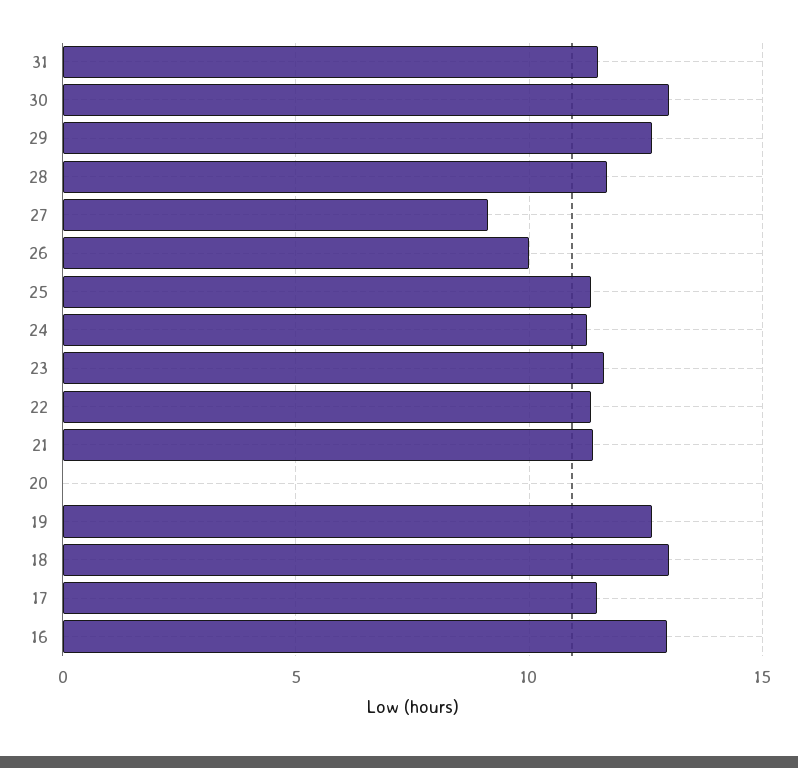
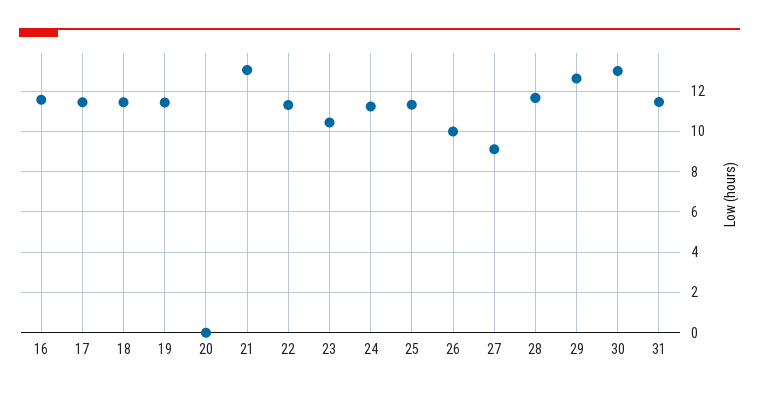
23: 11.5 -> 10.5
21: 11.5 -> 13
19: 12.5 -> 11.5
18: 13 -> 11.5
16: 13 -> 11.5

